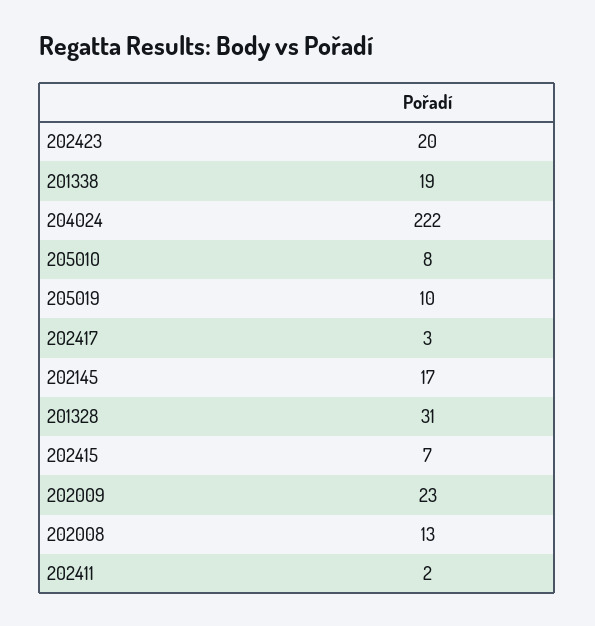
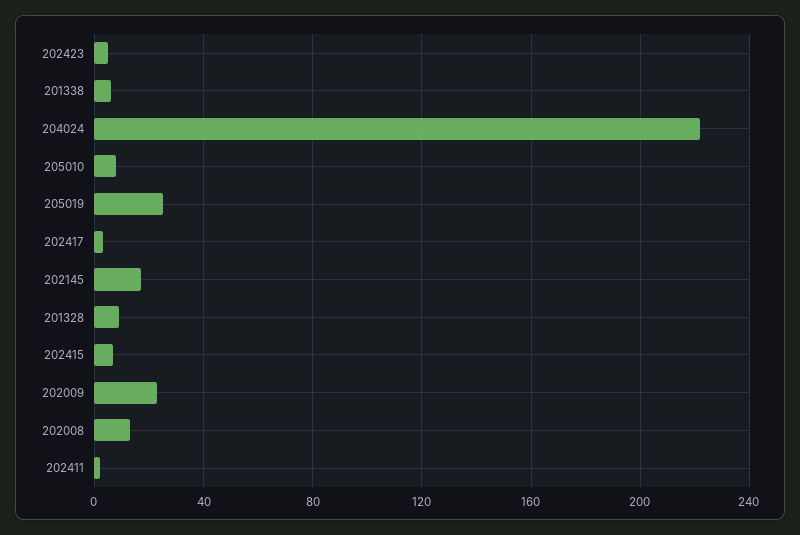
202423: 20 -> 5
201338: 19 -> 5
205019: 10 -> 25
201328: 31 -> 10

